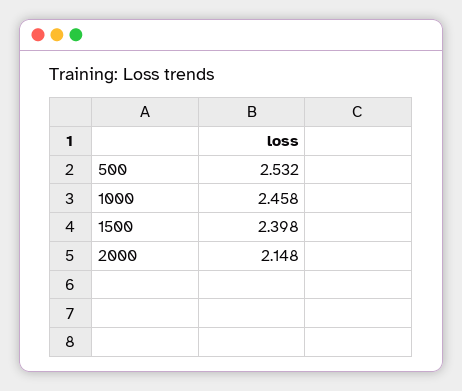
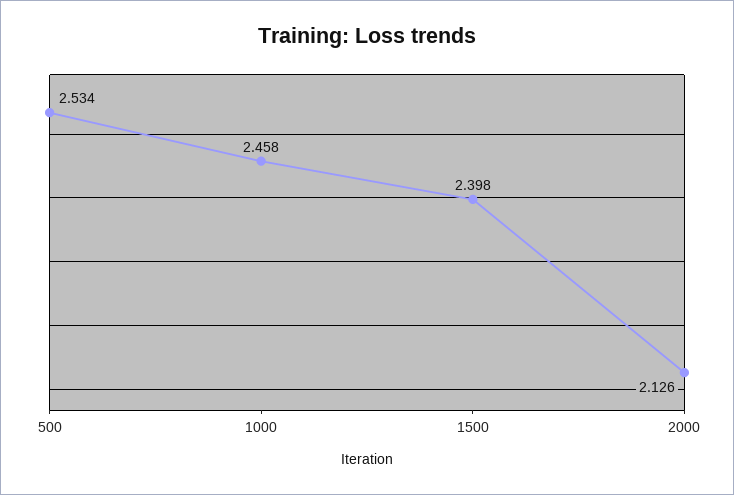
500: 2.532 -> 2.534
2000: 2.148 -> 2.126

